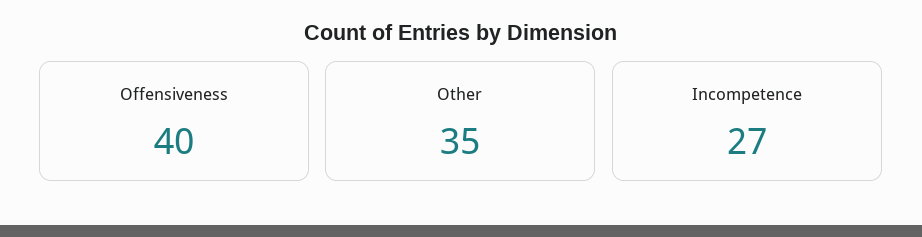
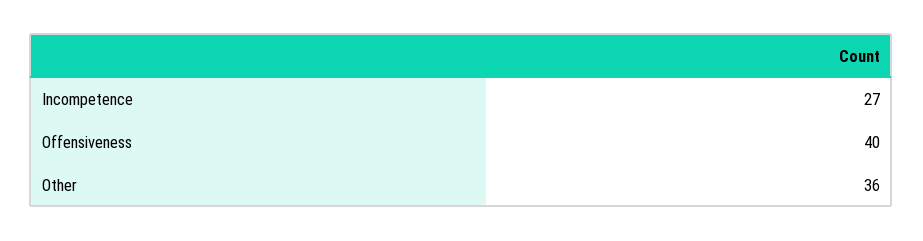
Other: 35 -> 36

